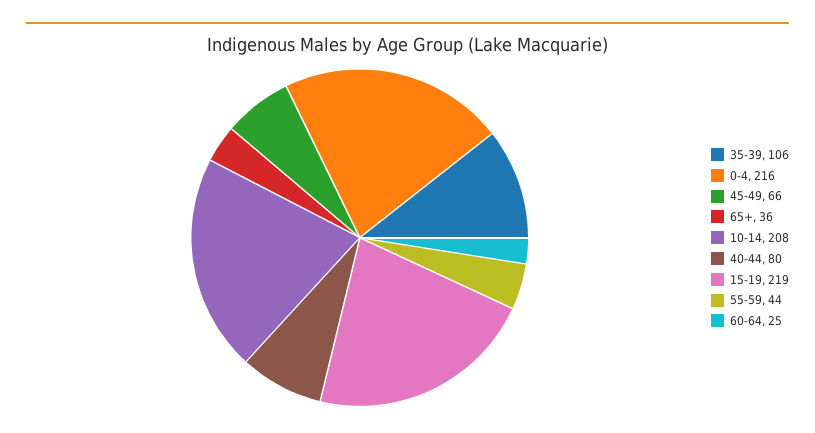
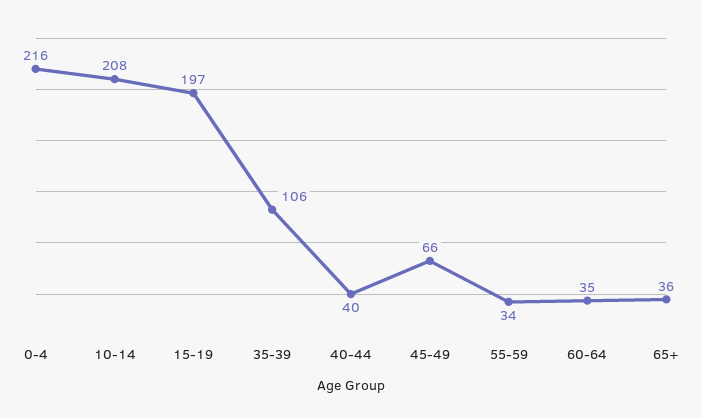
40-44: 80 -> 40
15-19: 219 -> 197
55-59: 44 -> 34
60-64: 25 -> 35

